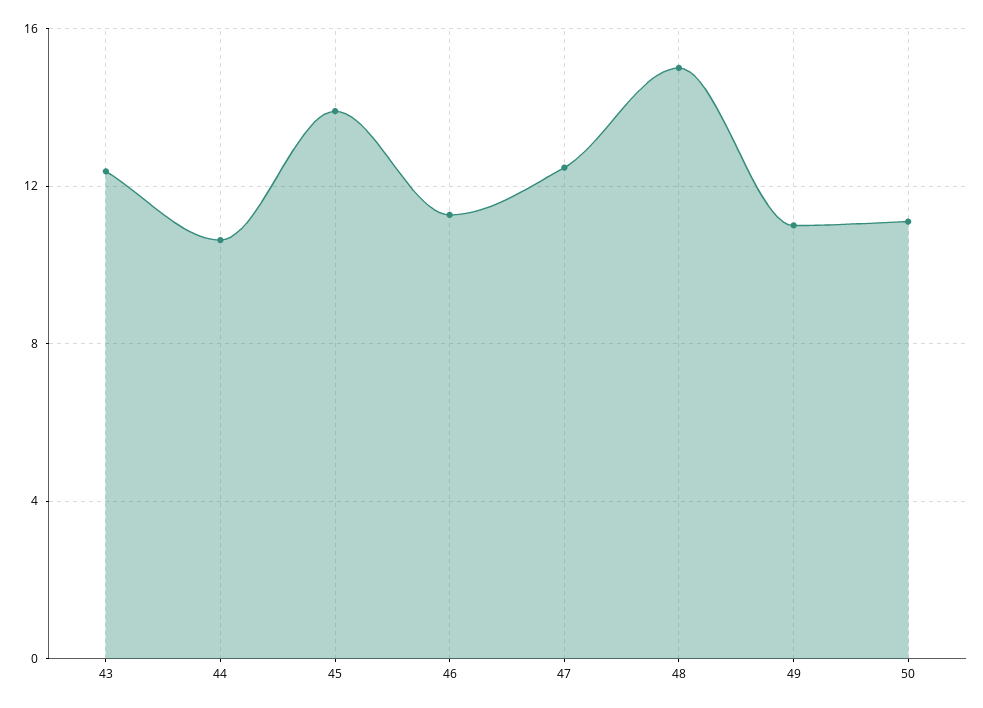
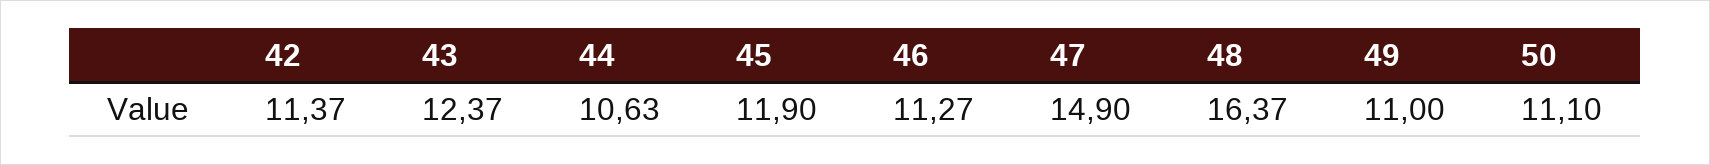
45: 14 -> 11.9
47: 12.5 -> 14.9
48: 15 -> 16.37
42: none -> 11.37

